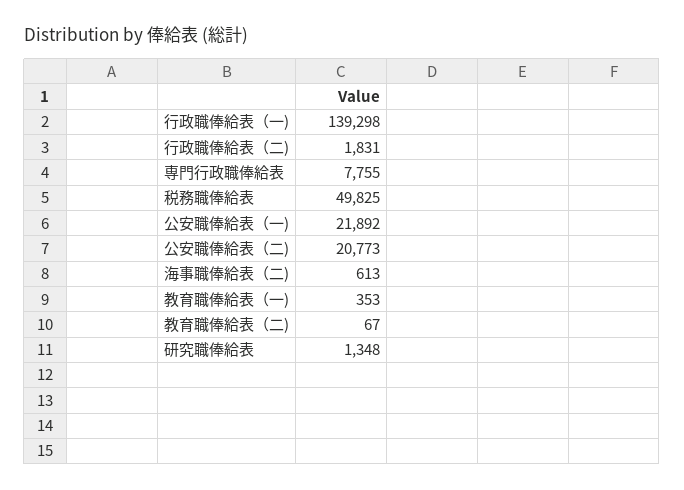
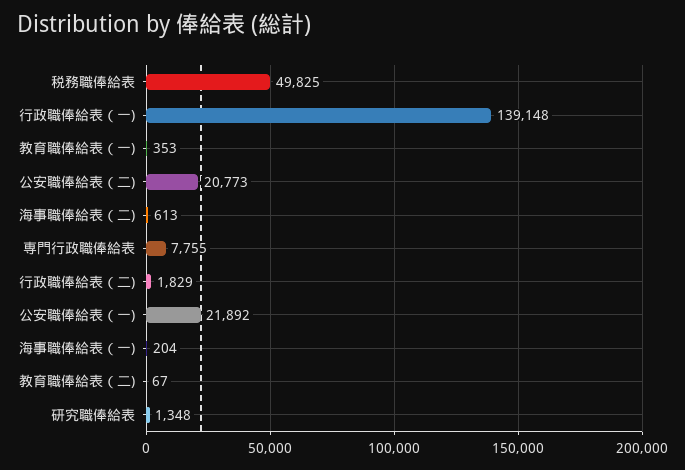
行政職俸給表（一): 139298 -> 139148
行政職俸給表（二): 1831 -> 1829
海事職俸給表（一): none -> 204

